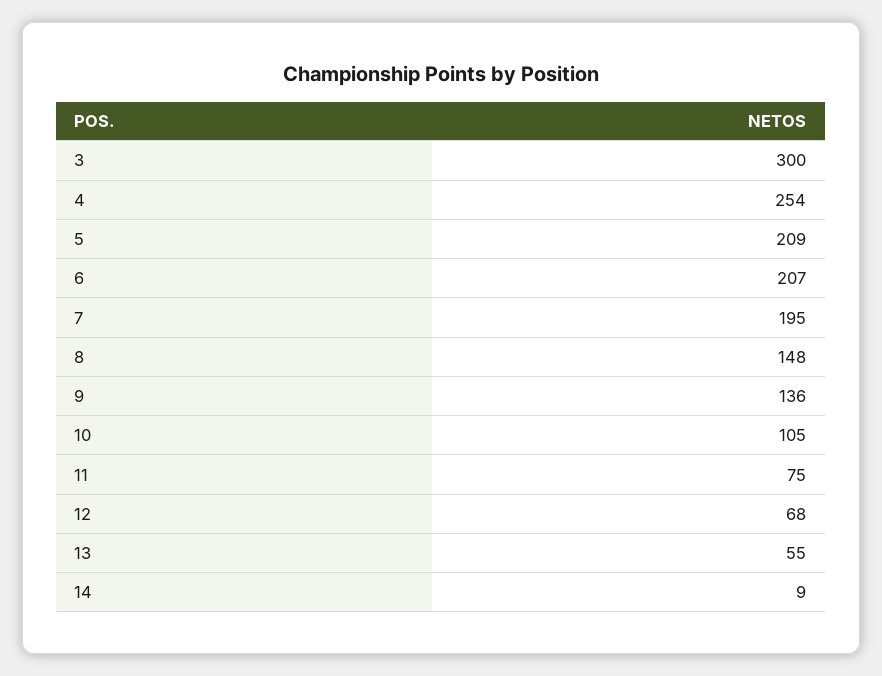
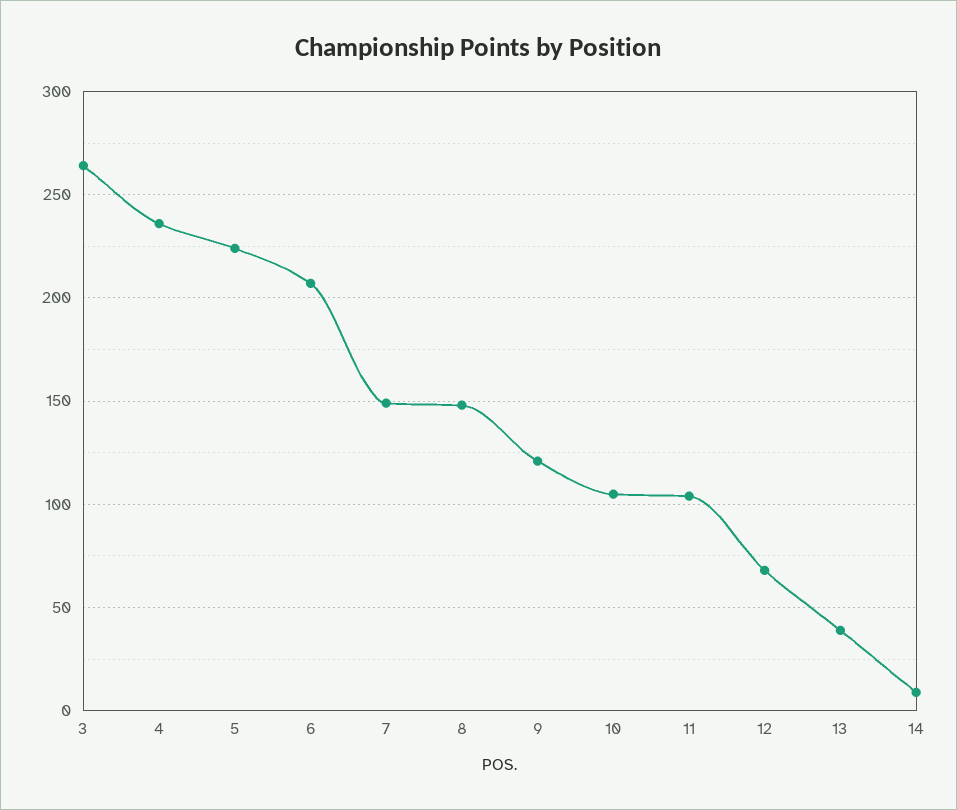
3: 300 -> 265
4: 254 -> 235
5: 209 -> 225
7: 195 -> 150
9: 136 -> 120
11: 75 -> 105
13: 55 -> 40

